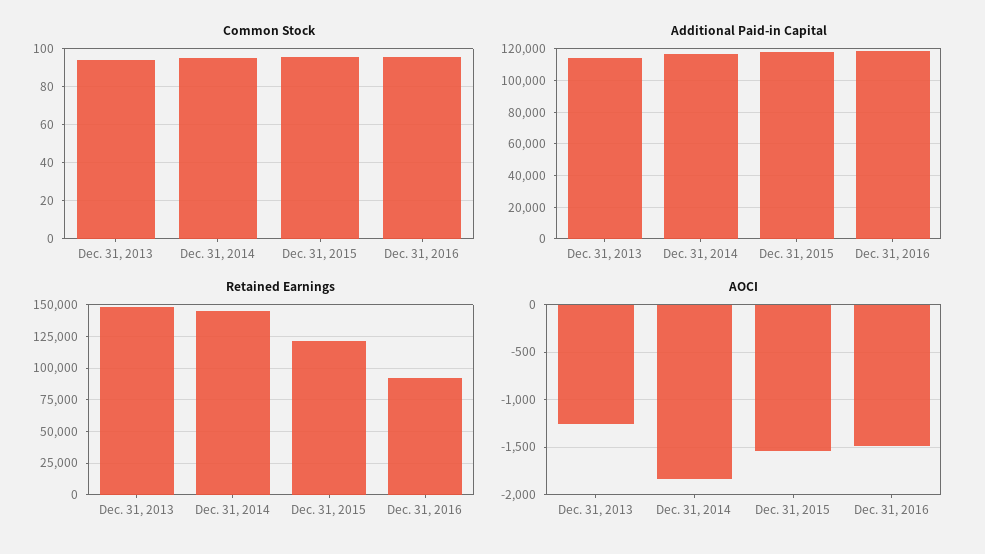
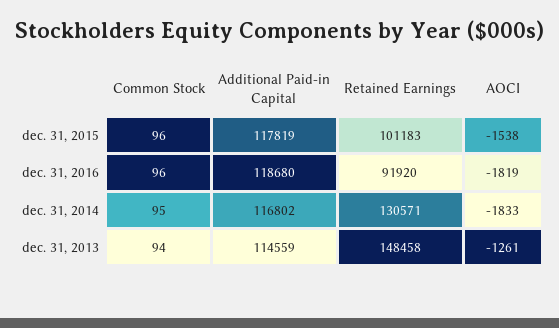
Retained Earnings, Dec. 31, 2014: 145000 -> 130571
Retained Earnings, Dec. 31, 2015: 120000 -> 101183
AOCI, Dec. 31, 2016: -1500 -> -1819

